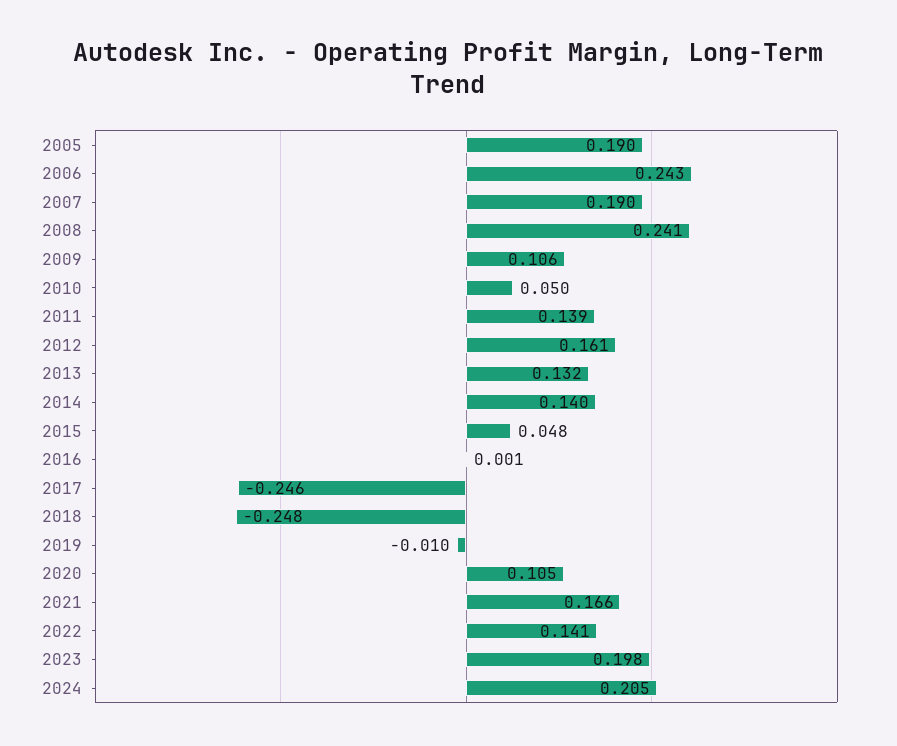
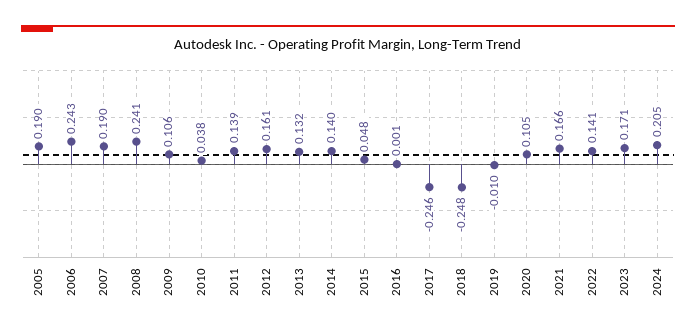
2010: 0.05 -> 0.038
2023: 0.198 -> 0.171

